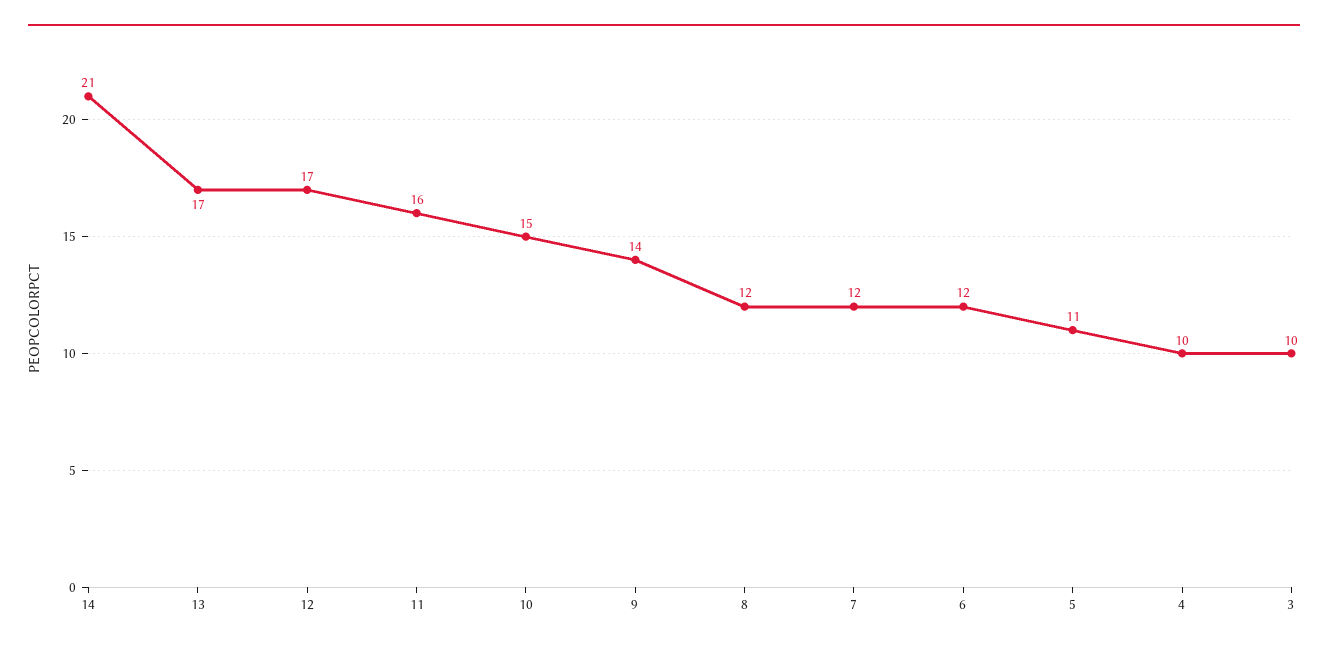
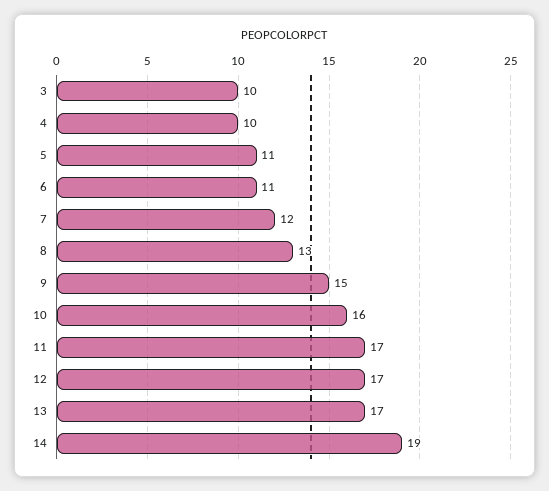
14: 21 -> 19
11: 16 -> 17
10: 15 -> 16
9: 14 -> 15
8: 12 -> 13
6: 12 -> 11

